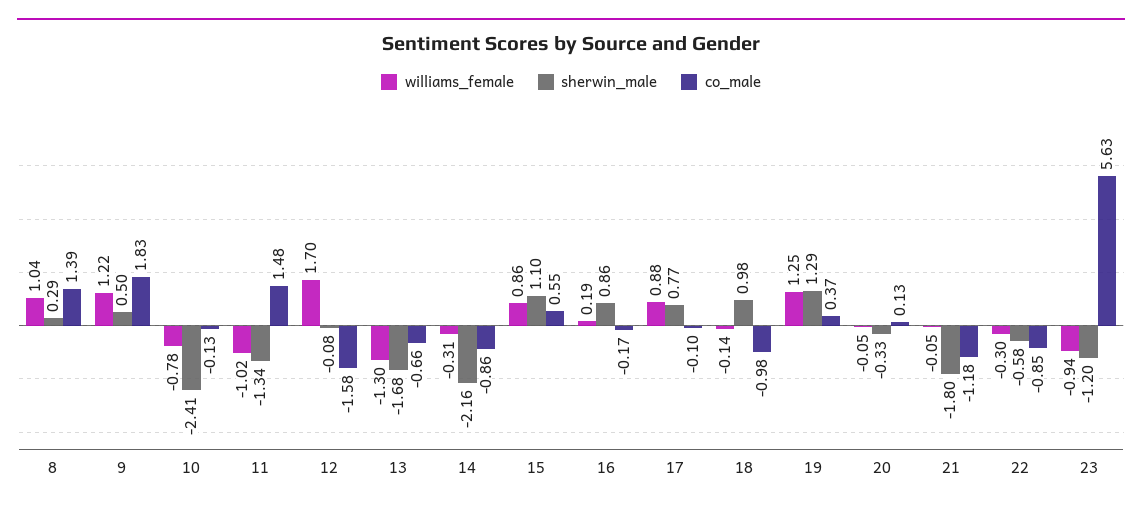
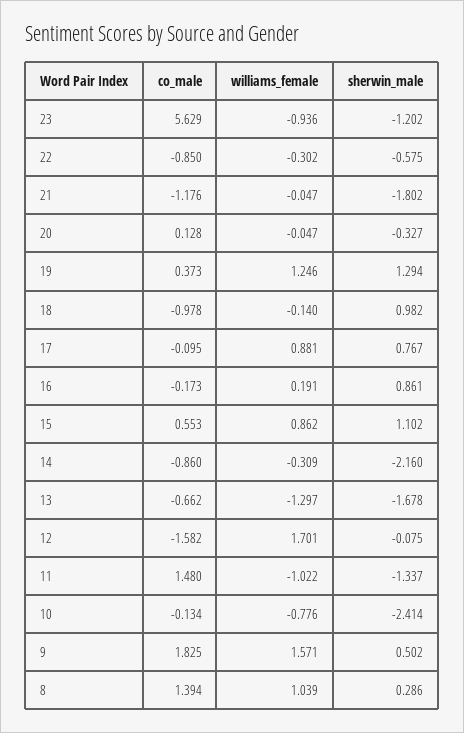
williams_female, 9: 1.22 -> 1.571

